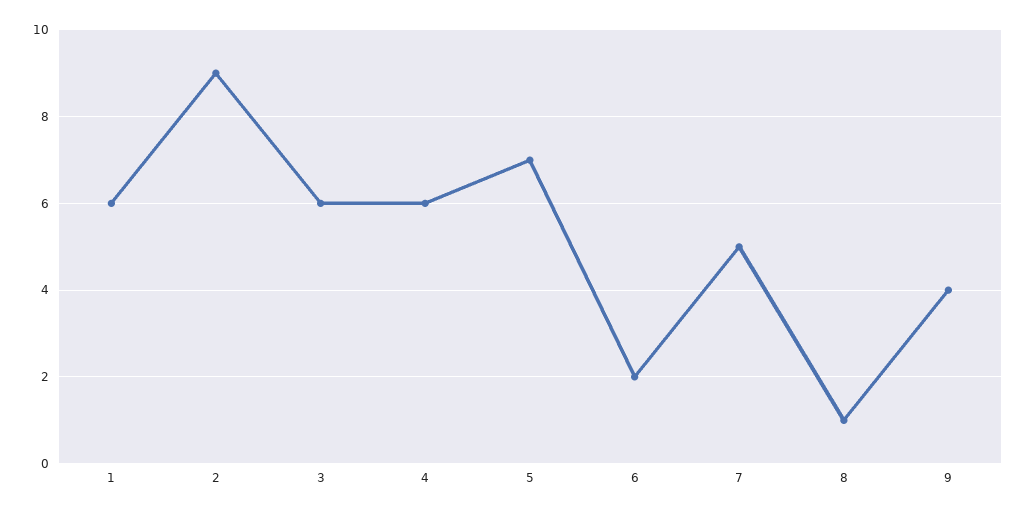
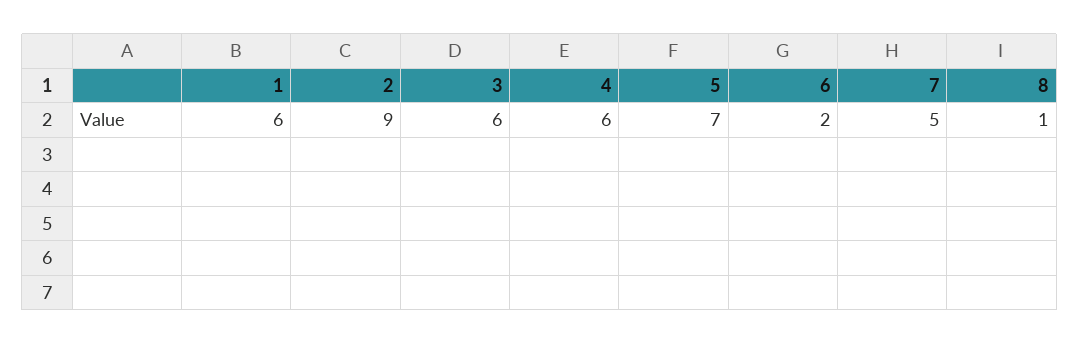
9: 4 -> none

